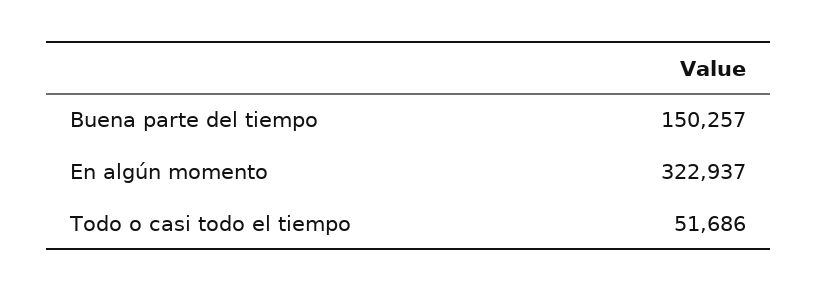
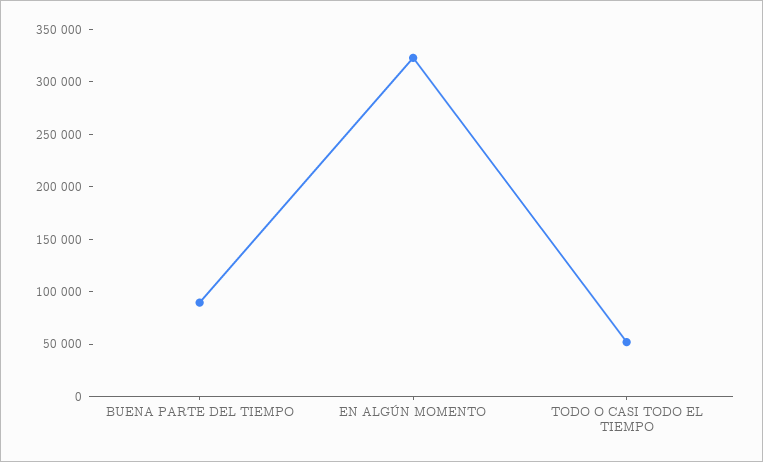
Buena parte del tiempo: 150257 -> 90000

